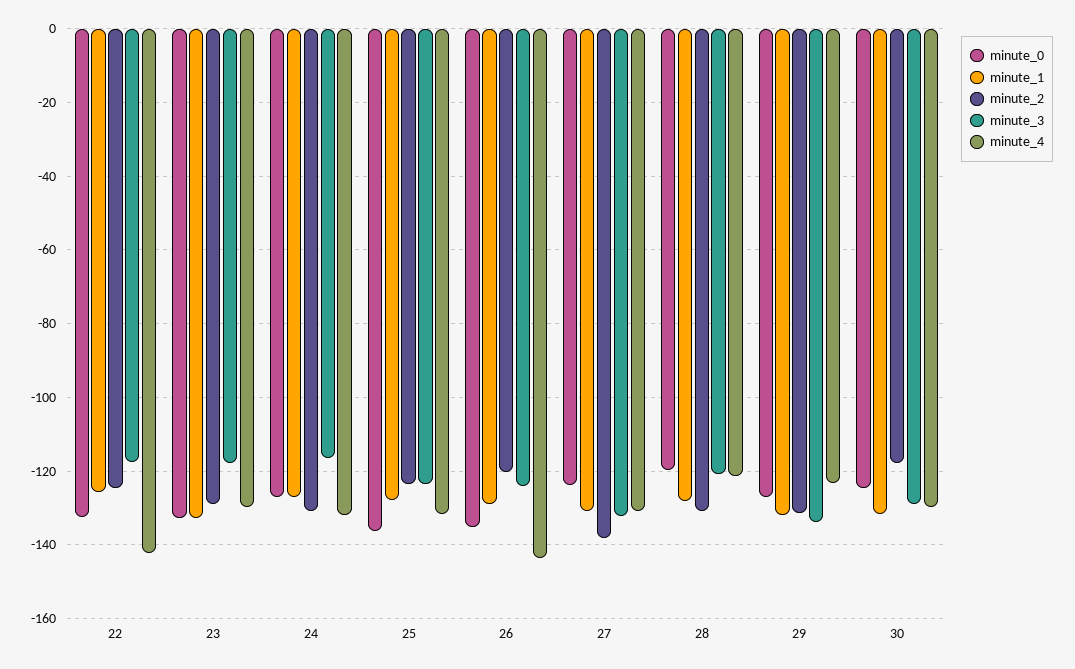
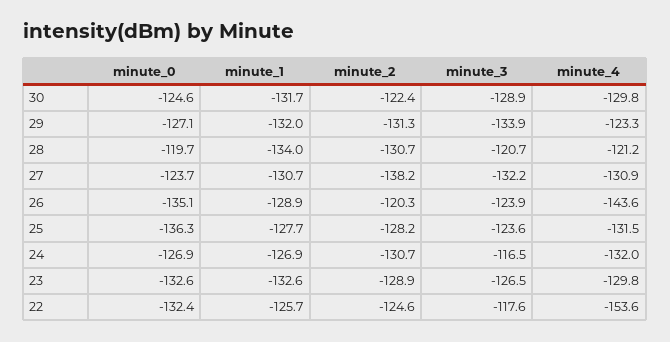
minute_4, 22: -142 -> -153.6
minute_3, 23: -118 -> -126.5
minute_2, 25: -124 -> -128.2
minute_1, 28: -128 -> -134
minute_2, 30: -118 -> -122.4

